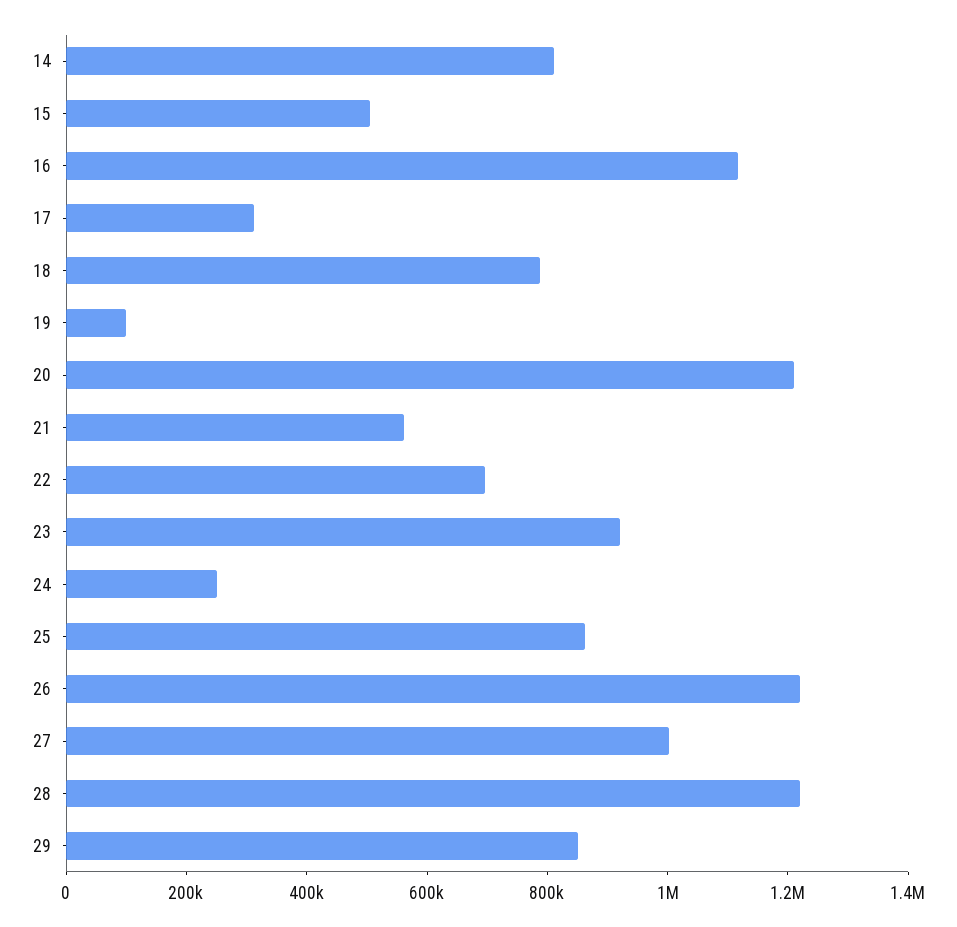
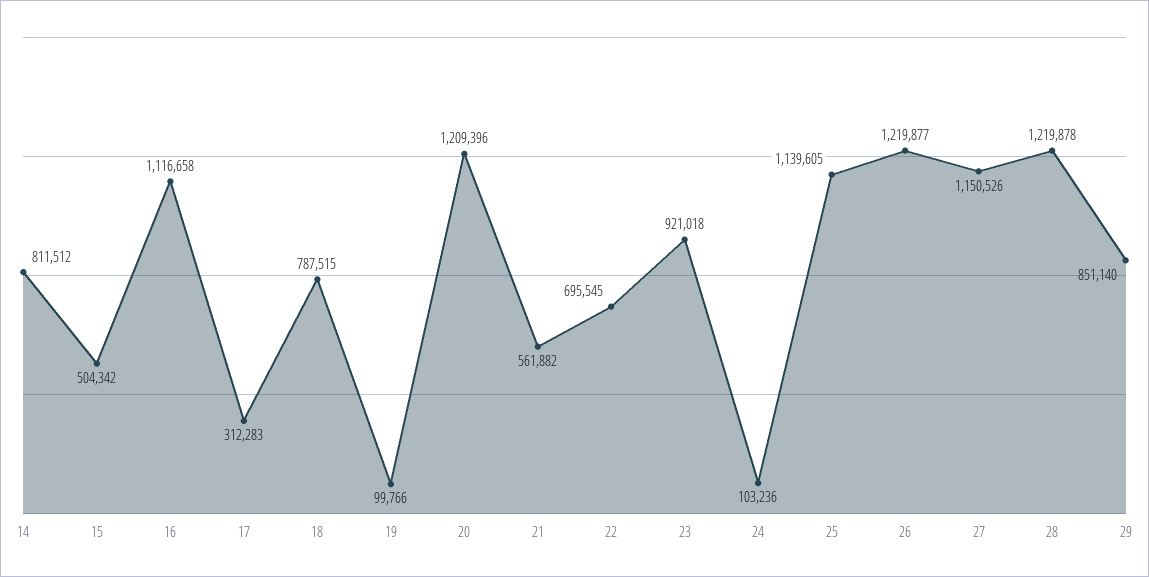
24: 250000 -> 103236
25: 850000 -> 1139605
27: 1000000 -> 1150526

